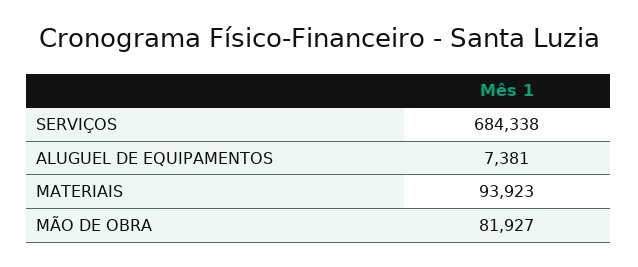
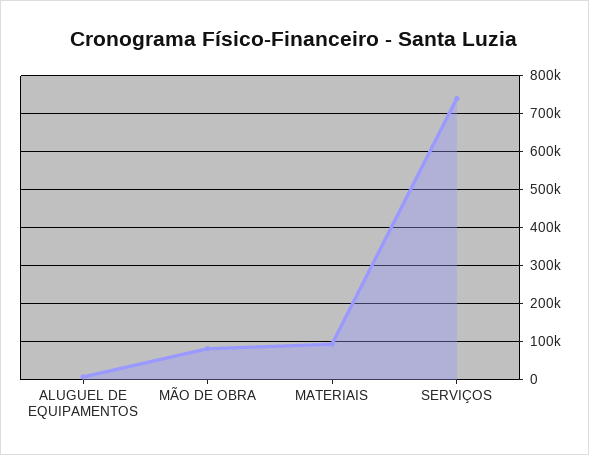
SERVIÇOS: 684338 -> 740000

